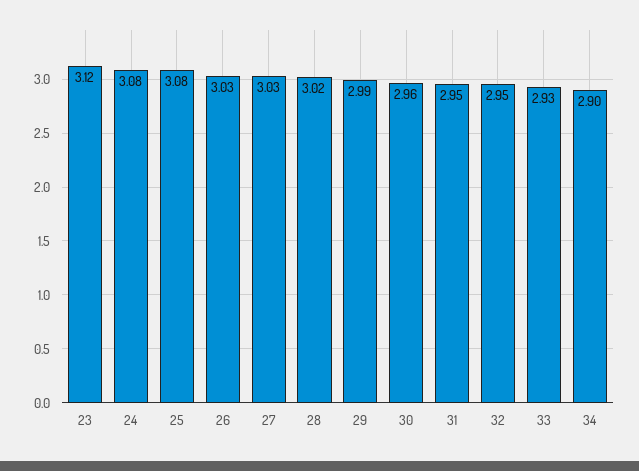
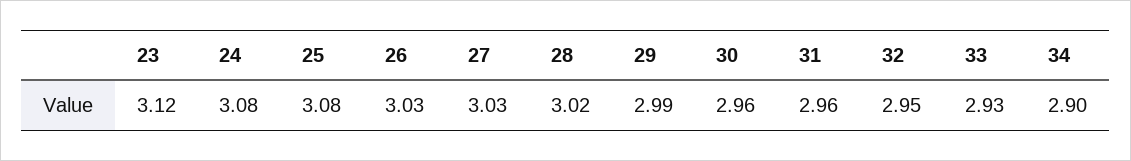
31: 2.95 -> 2.96

